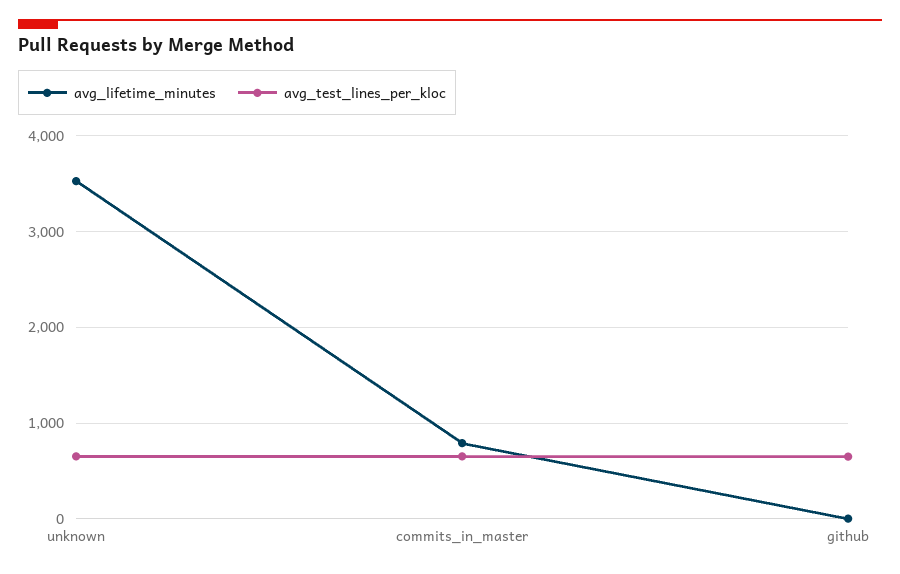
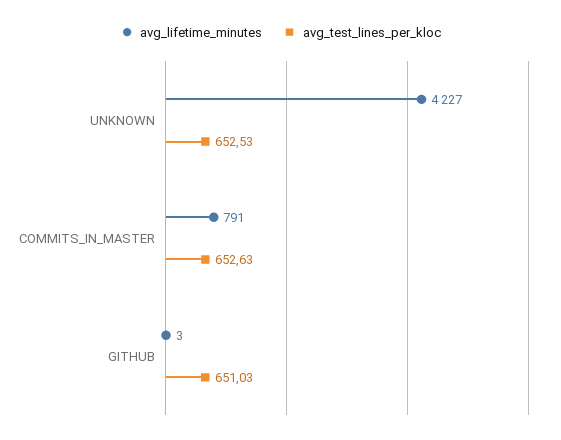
avg_lifetime_minutes, unknown: 3500 -> 4227

